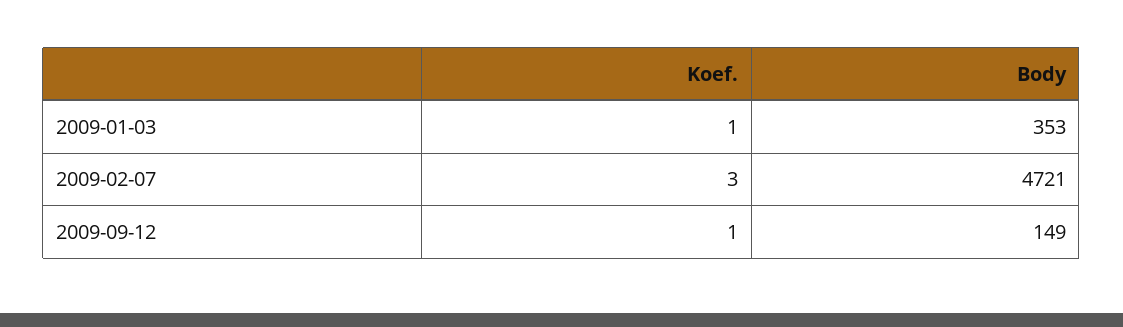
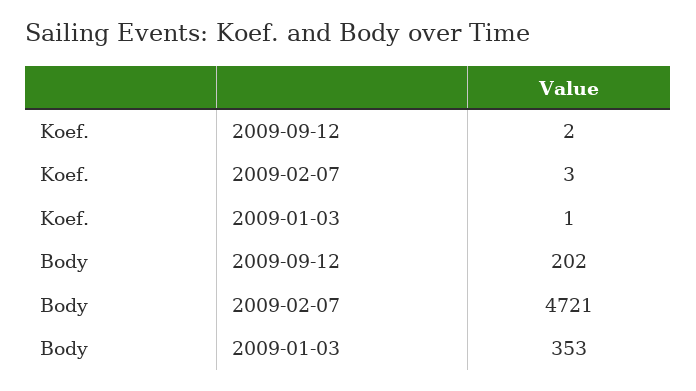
Koef., 2009-09-12: 1 -> 2
Body, 2009-09-12: 149 -> 202

